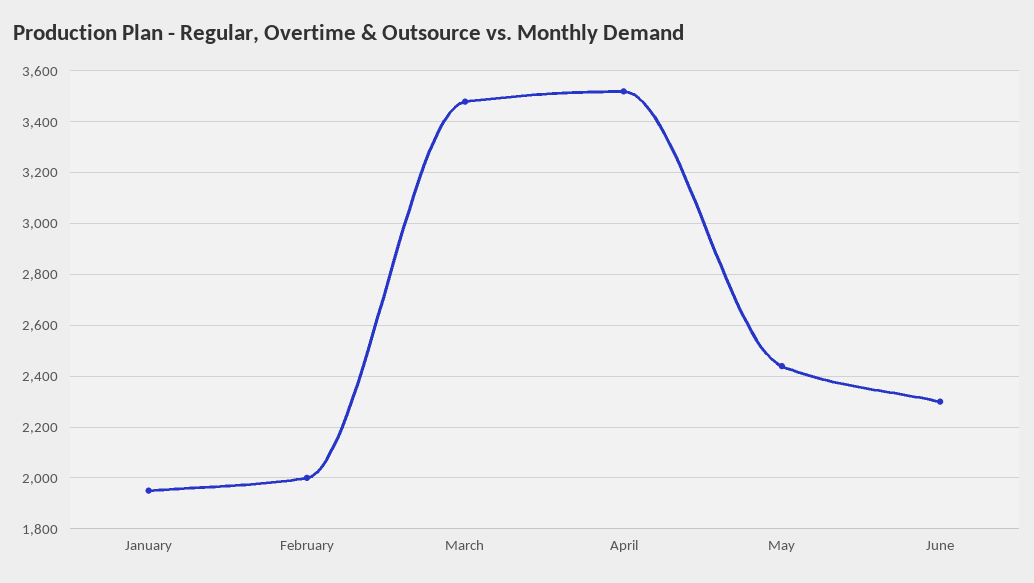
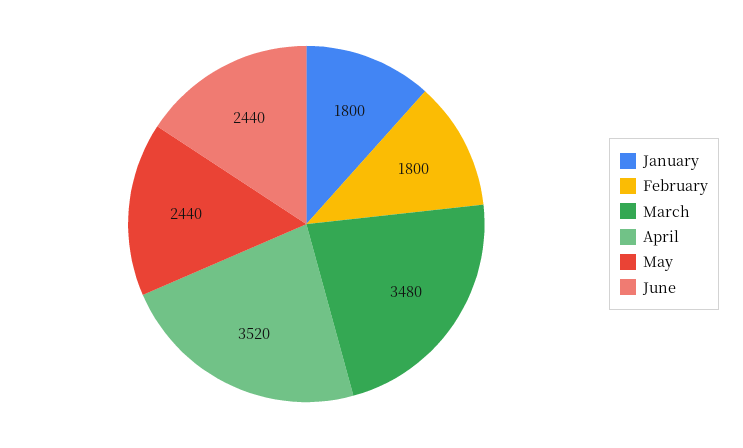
January: 1950 -> 1800
February: 2000 -> 1800
June: 2300 -> 2440

